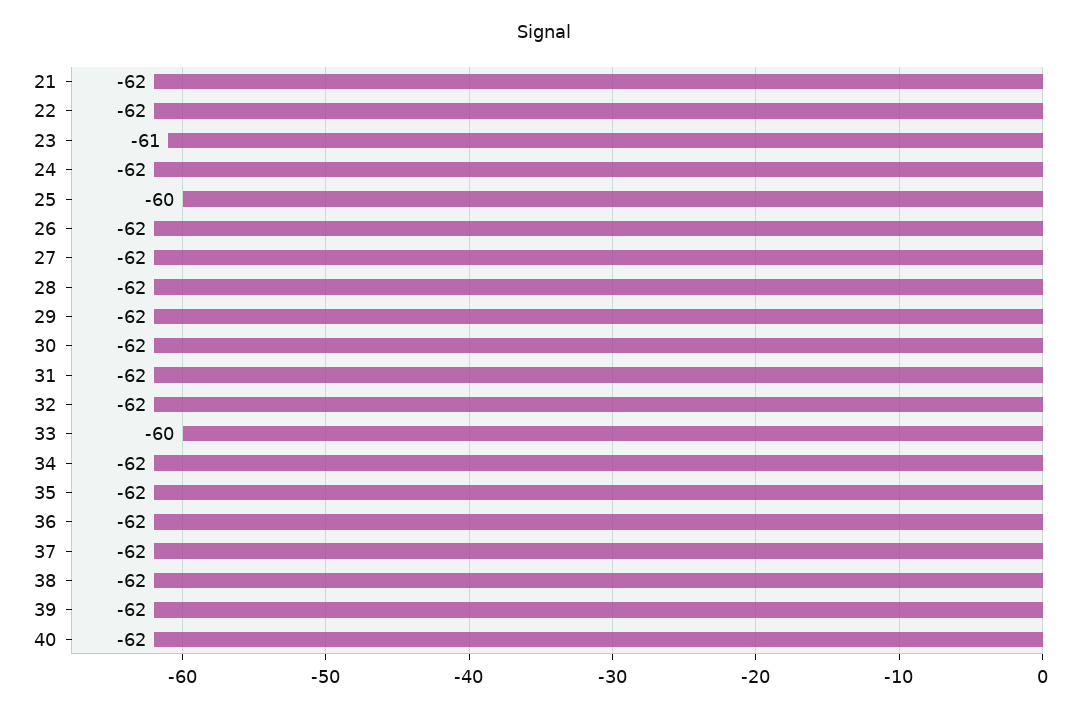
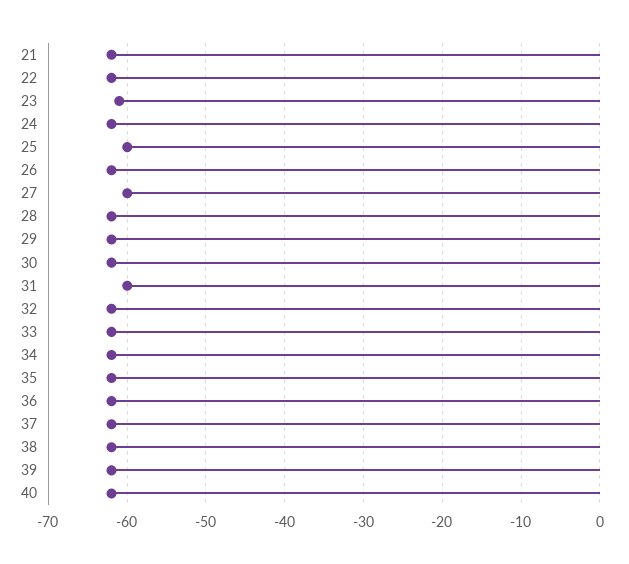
27: -62 -> -60
31: -62 -> -60
33: -60 -> -62

